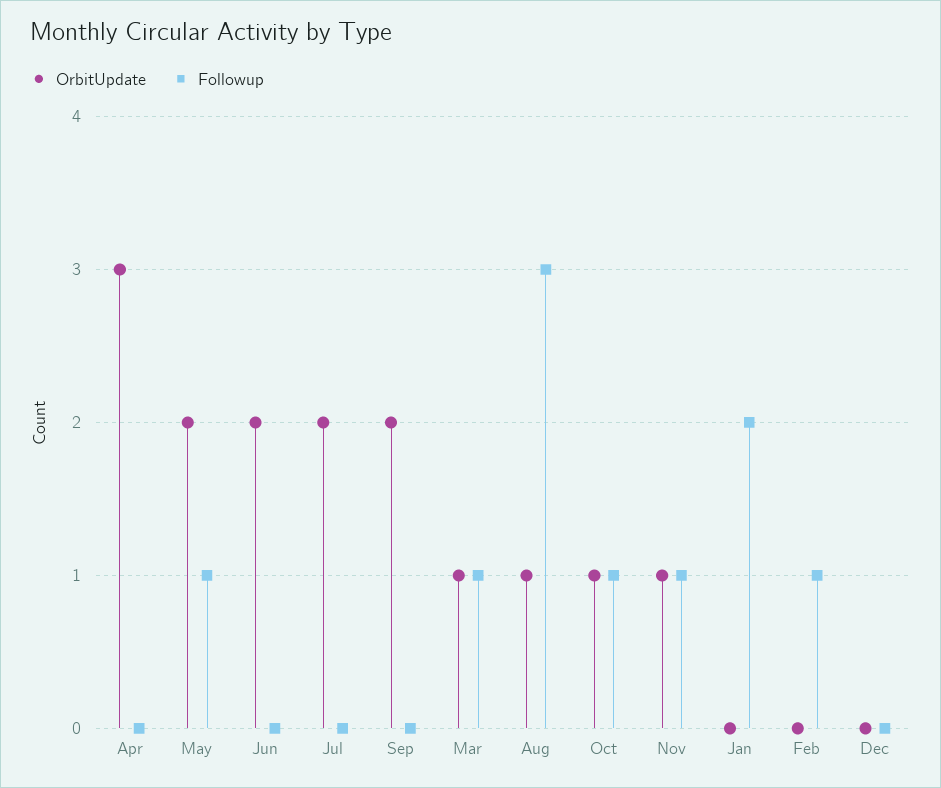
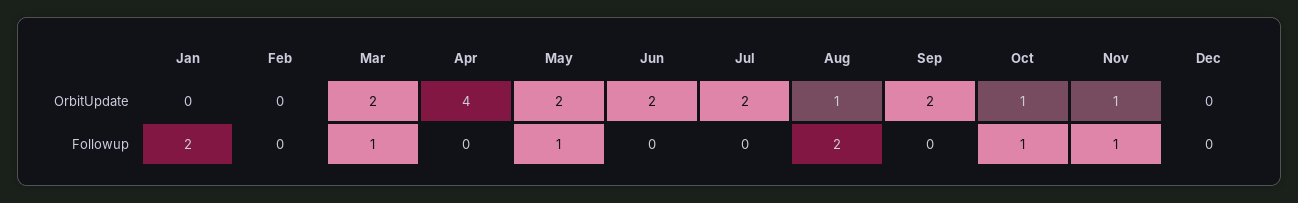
OrbitUpdate, Apr: 3 -> 4
OrbitUpdate, Mar: 1 -> 2
Followup, Aug: 3 -> 2
Followup, Feb: 1 -> 0

